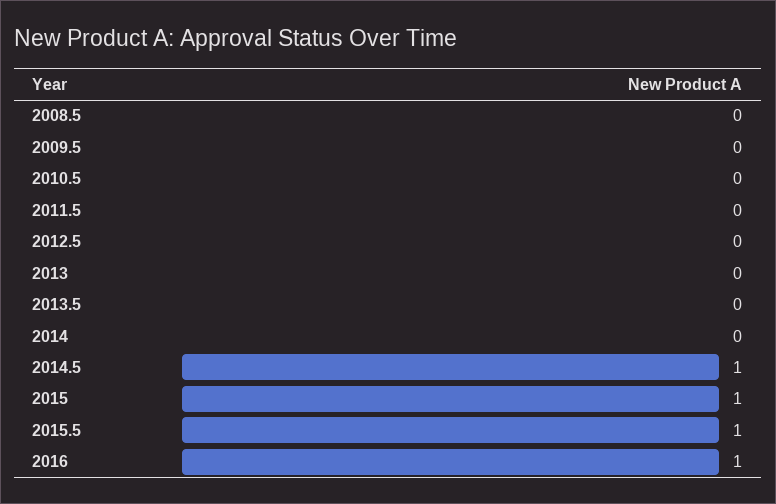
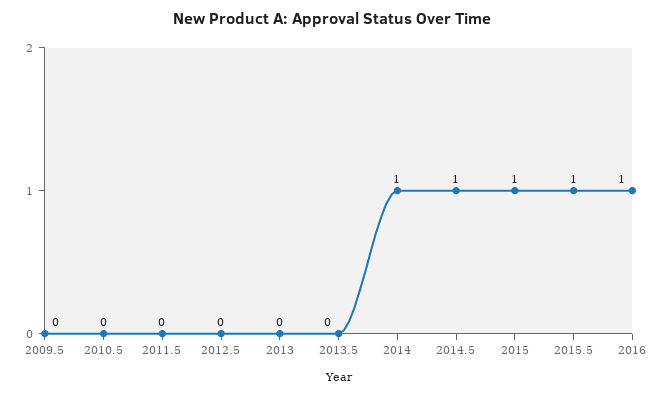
2008.5: 0 -> none
2014: 0 -> 1

